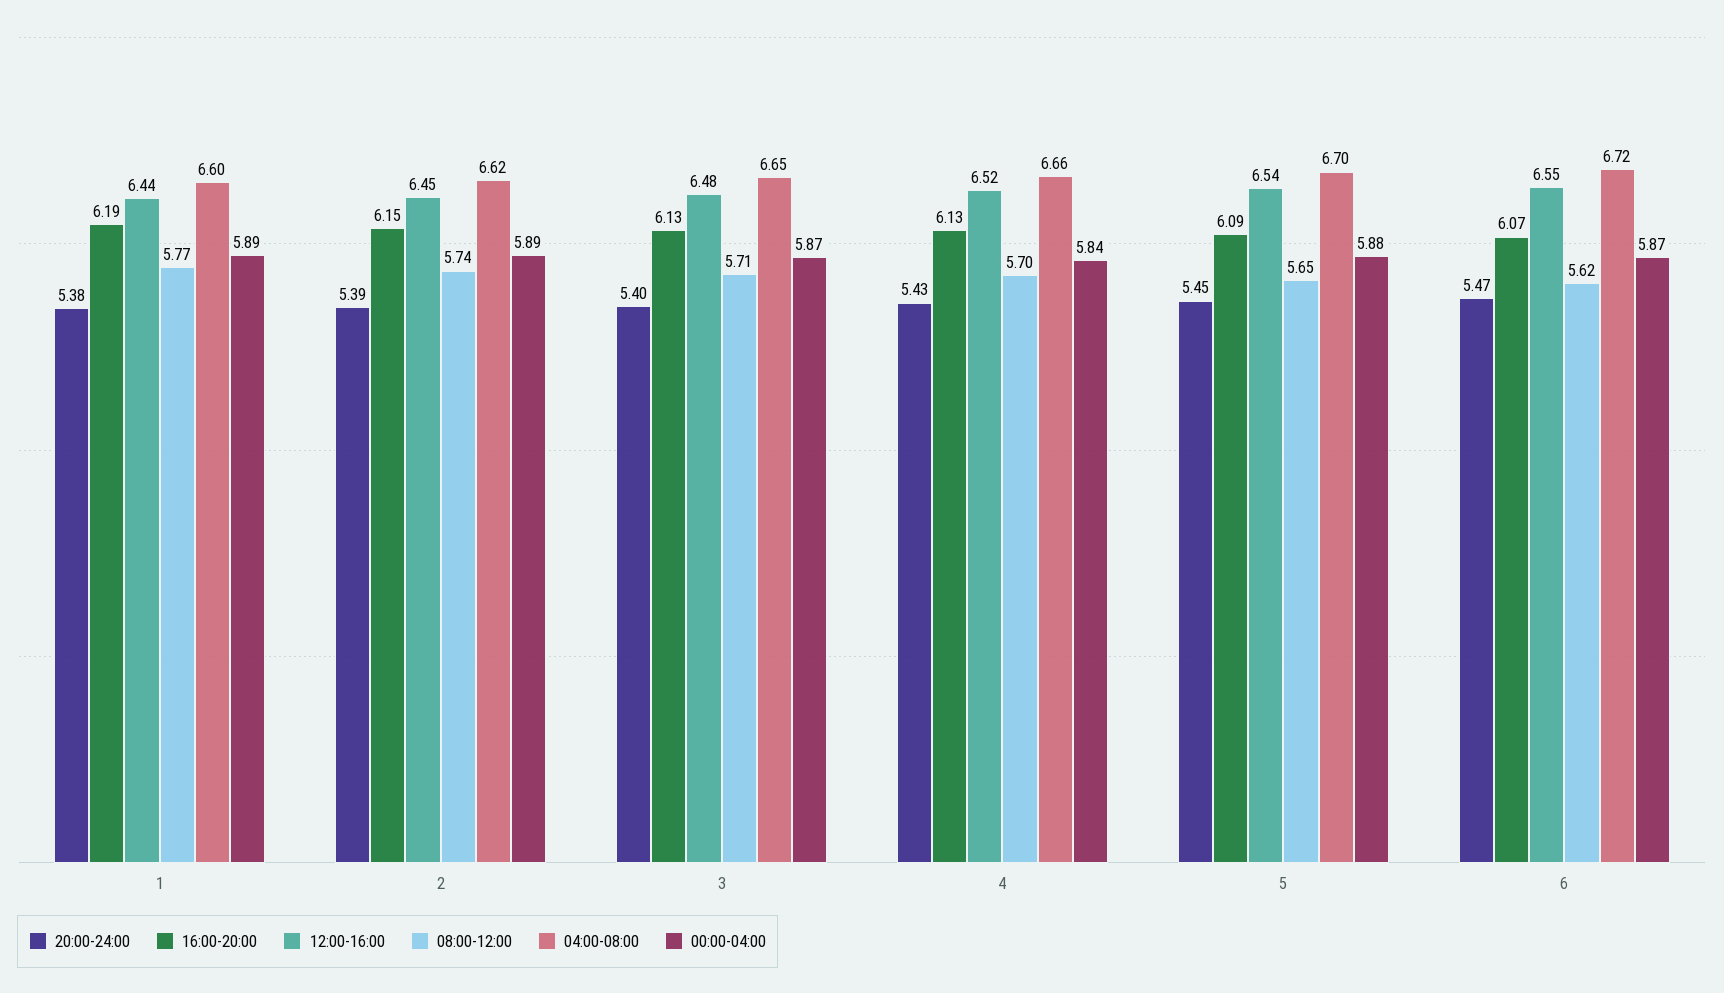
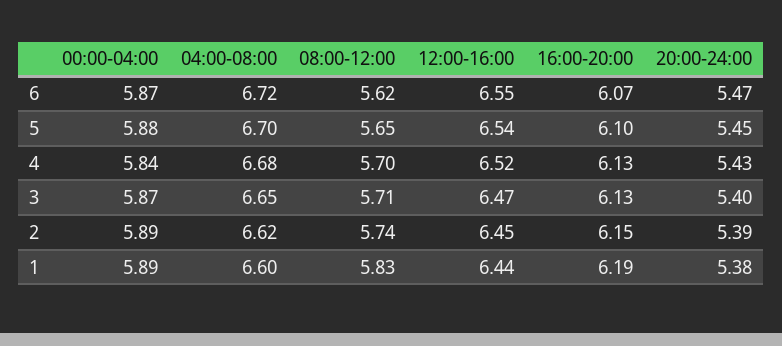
08:00-12:00, 1: 5.77 -> 5.83
12:00-16:00, 3: 6.48 -> 6.47
04:00-08:00, 4: 6.66 -> 6.68
16:00-20:00, 5: 6.09 -> 6.1

